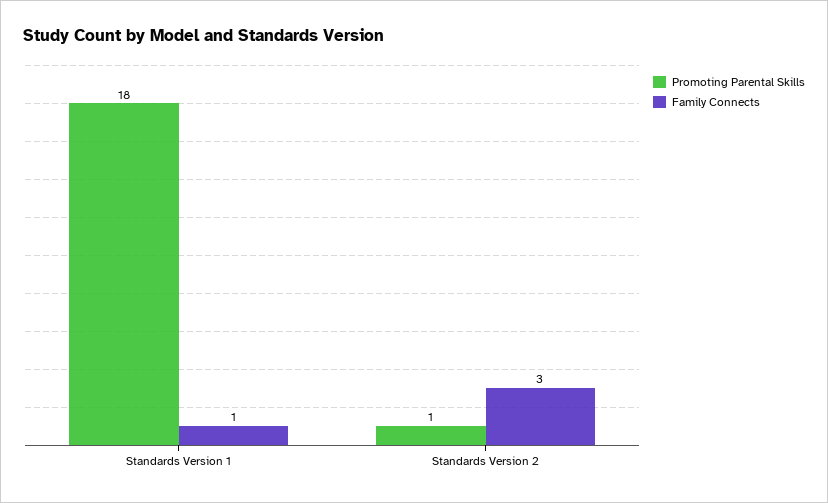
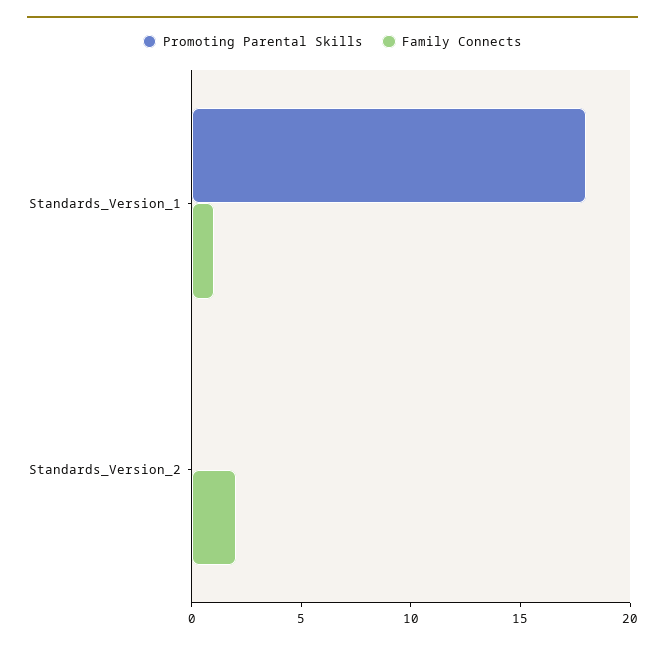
Promoting Parental Skills, Standards Version 2: 1 -> 0
Family Connects, Standards Version 2: 3 -> 2

